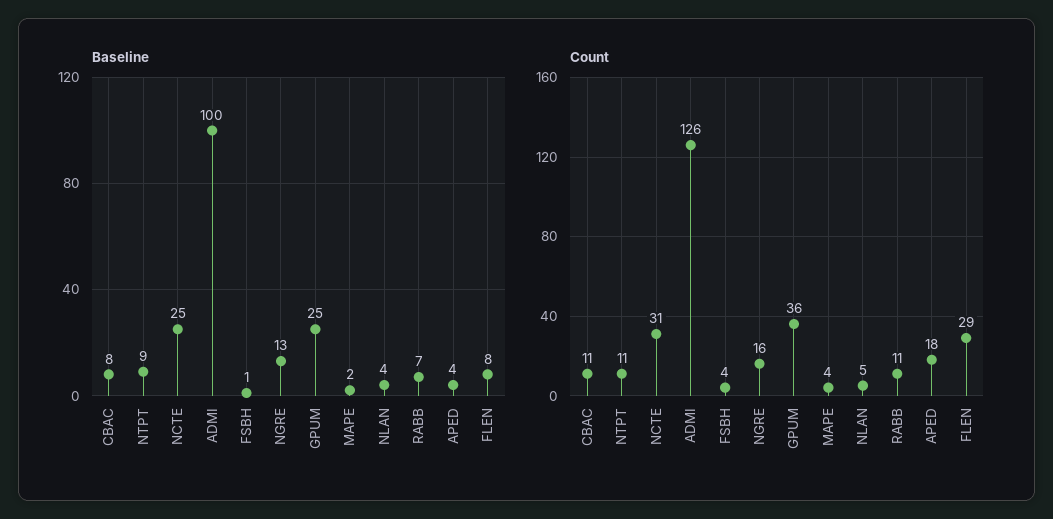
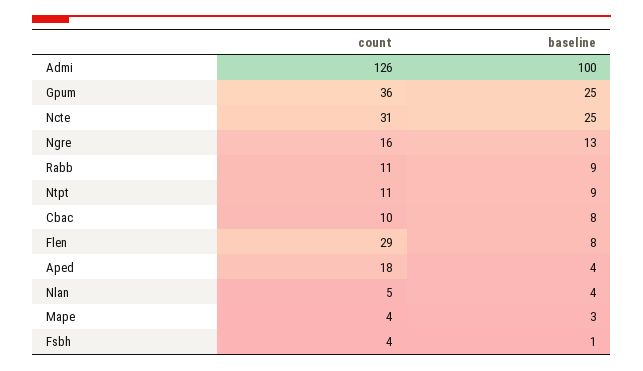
Baseline, MAPE: 2 -> 3
Baseline, RABB: 7 -> 9
Count, CBAC: 11 -> 10

